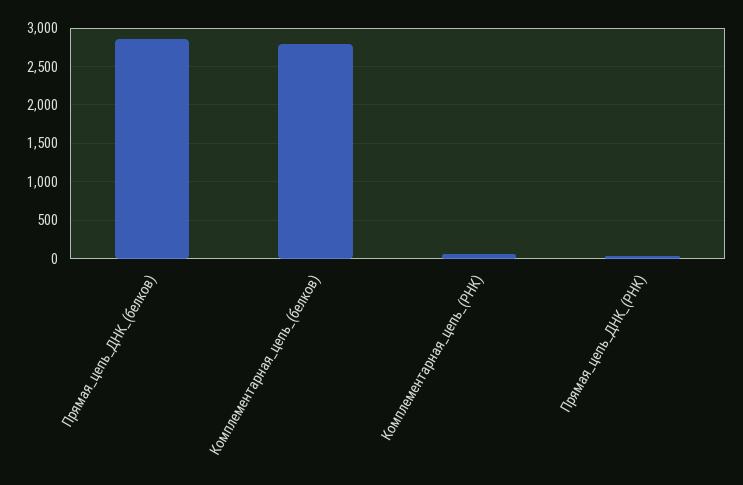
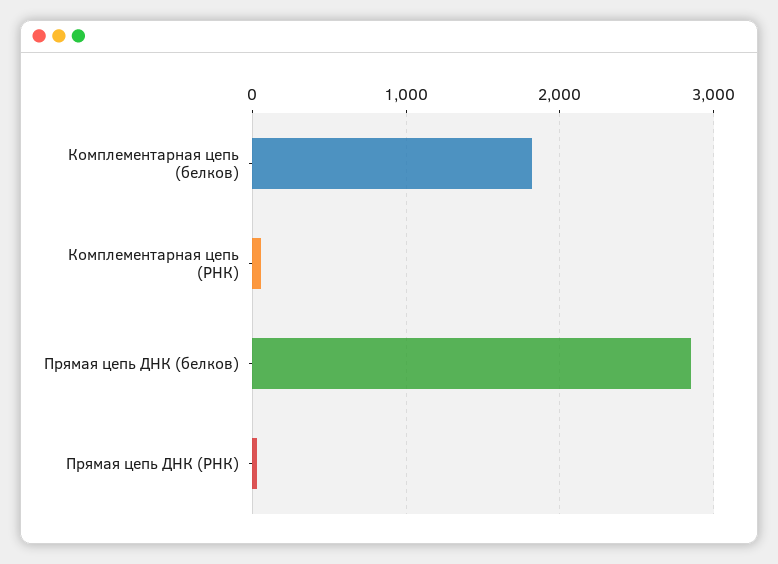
Комплементарная_цепь_(белков): 2800 -> 1800

